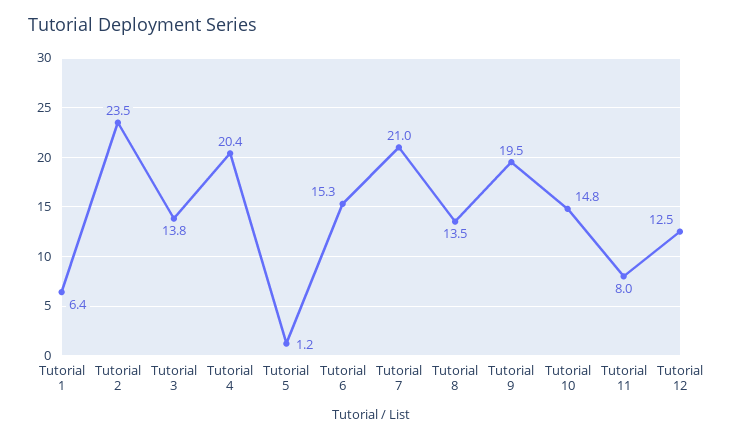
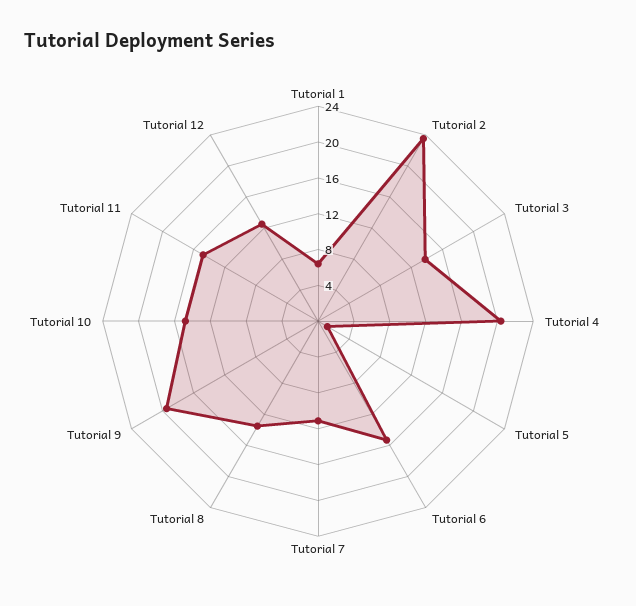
Tutorial 7: 21 -> 11
Tutorial 11: 8 -> 15

